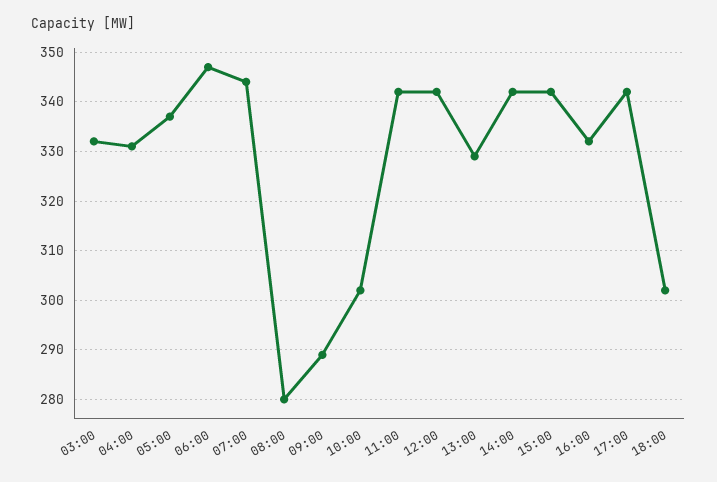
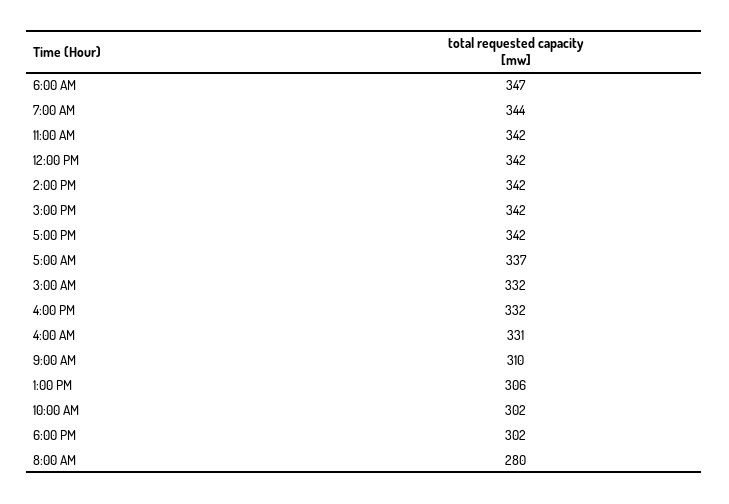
09:00: 290 -> 310
13:00: 330 -> 306

